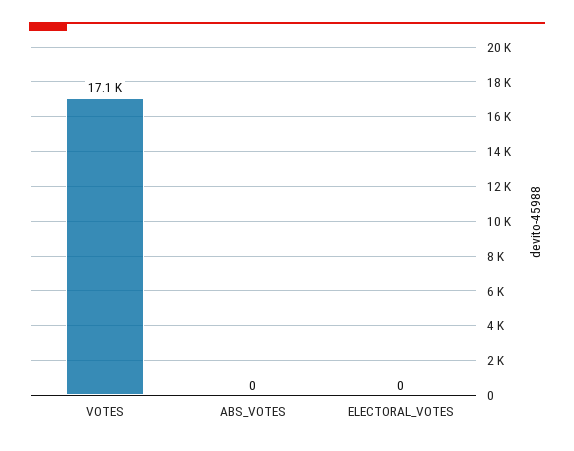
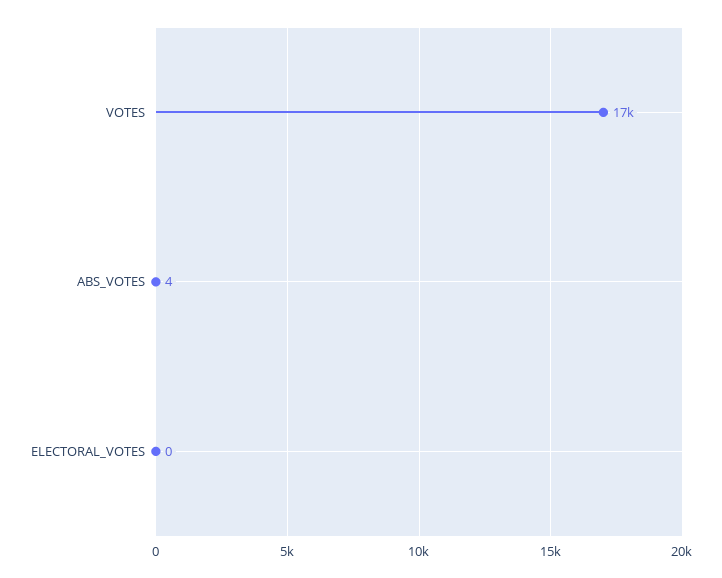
ABS_VOTES: 0 -> 4

